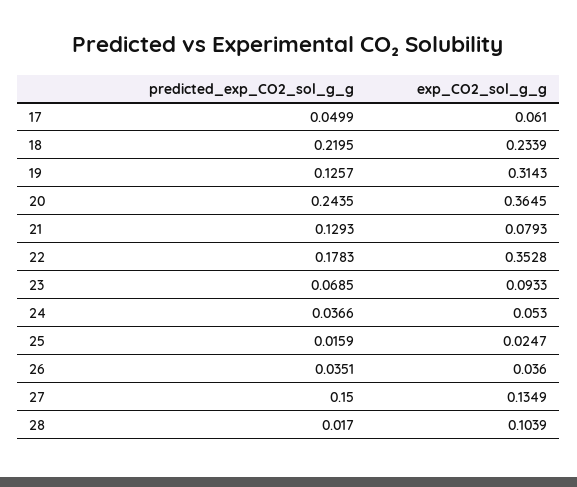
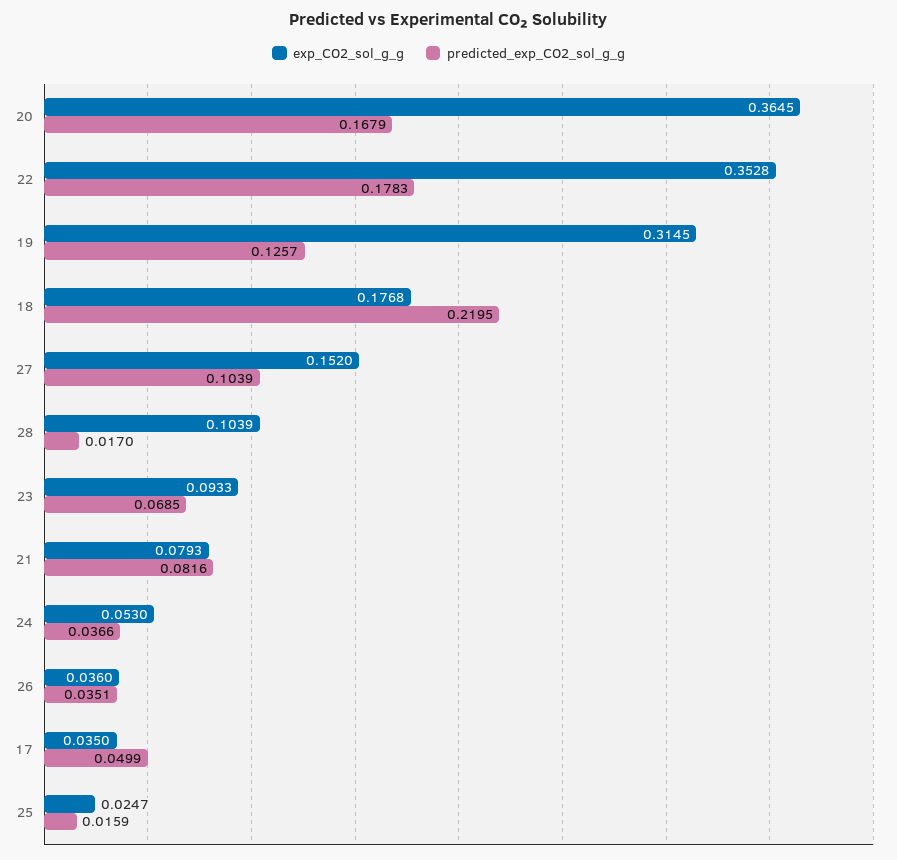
exp_CO2_sol_g_g, 17: 0.061 -> 0.035
exp_CO2_sol_g_g, 18: 0.2339 -> 0.1768
exp_CO2_sol_g_g, 19: 0.3143 -> 0.3145
predicted_exp_CO2_sol_g_g, 20: 0.2435 -> 0.1679
predicted_exp_CO2_sol_g_g, 21: 0.1293 -> 0.0816
predicted_exp_CO2_sol_g_g, 27: 0.15 -> 0.1039
exp_CO2_sol_g_g, 27: 0.1349 -> 0.152

